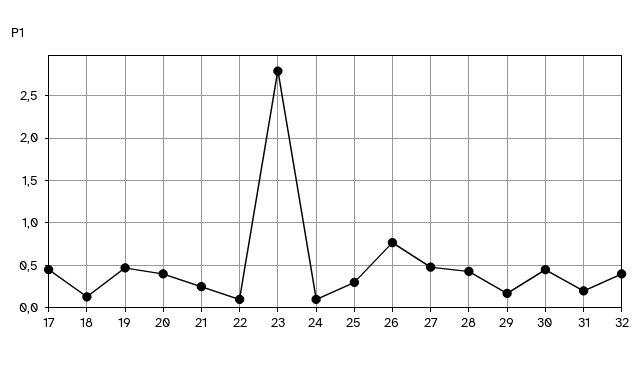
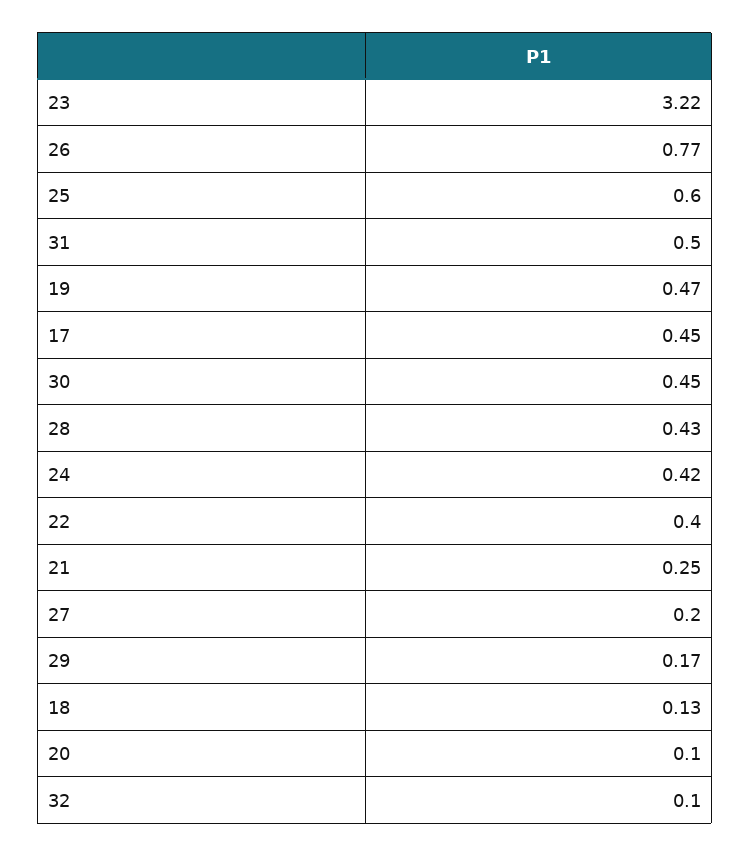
20: 0.4 -> 0.1
22: 0.1 -> 0.4
23: 2.8 -> 3.22
24: 0.1 -> 0.42
25: 0.3 -> 0.6
27: 0.5 -> 0.2
31: 0.2 -> 0.5
32: 0.4 -> 0.1

